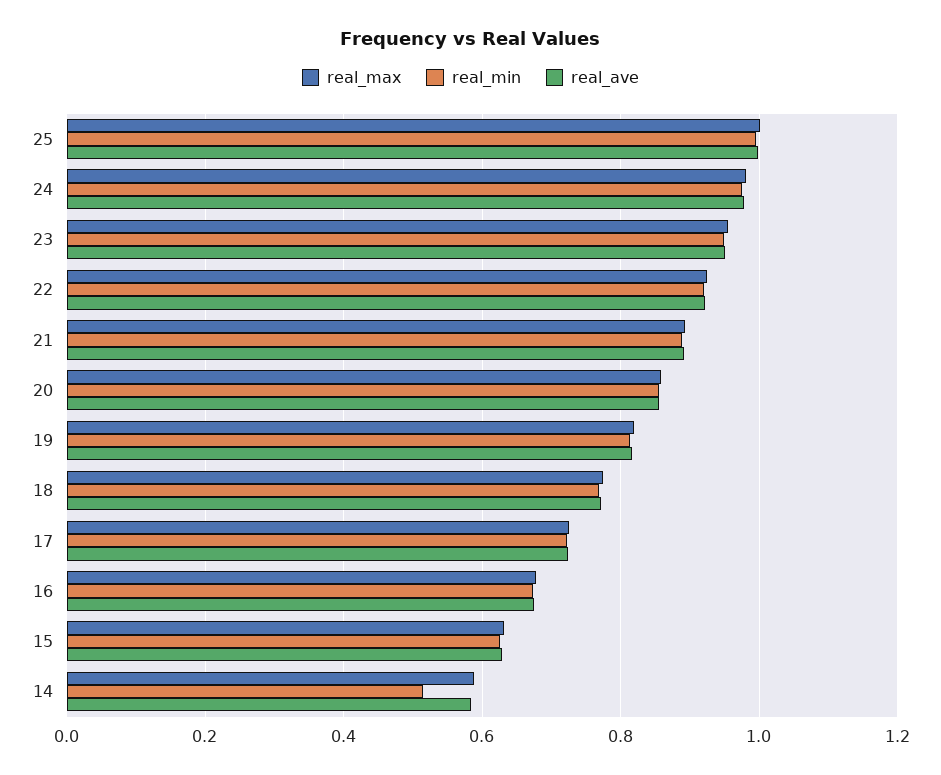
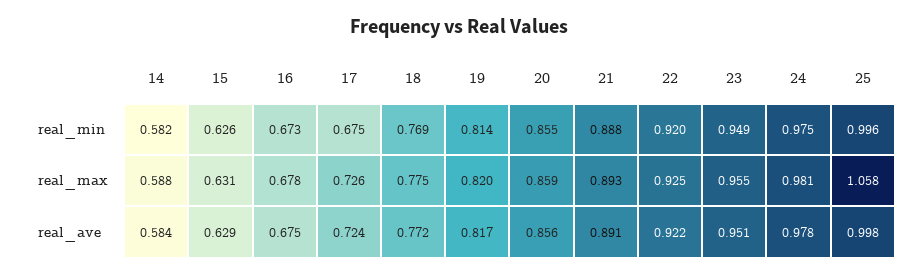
real_max, 25: 1 -> 1.058
real_min, 17: 0.72 -> 0.675
real_min, 14: 0.52 -> 0.582

